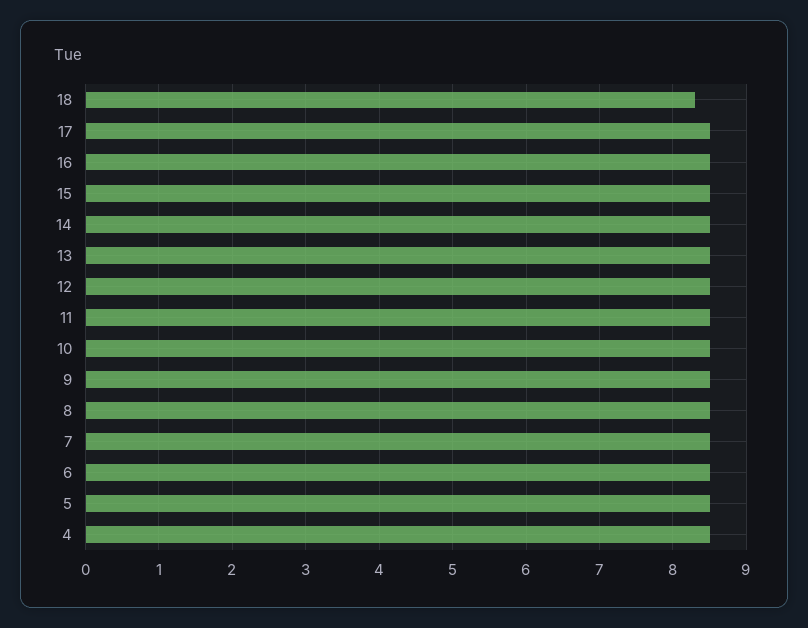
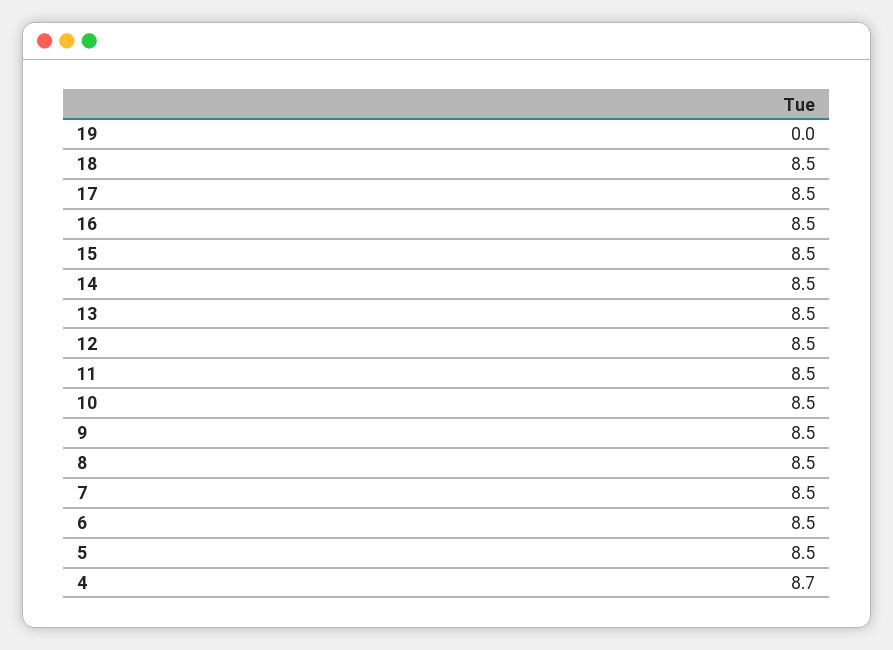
18: 8.3 -> 8.5
4: 8.5 -> 8.7
19: none -> 0

